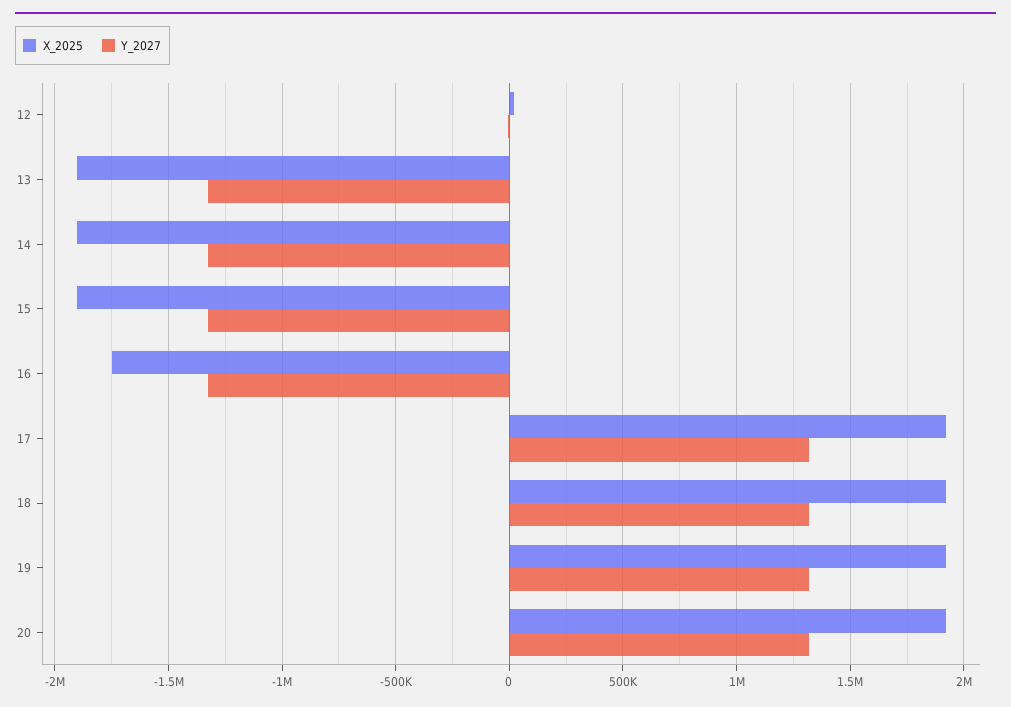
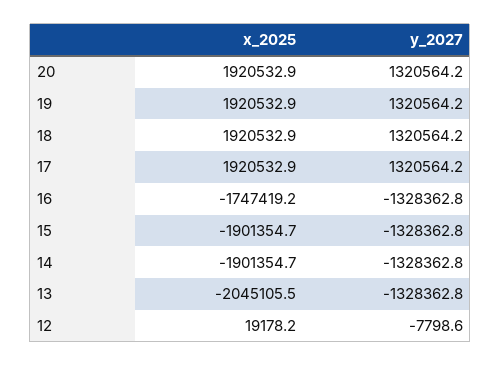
X_2025, 13: -1900000 -> -2045105.5

